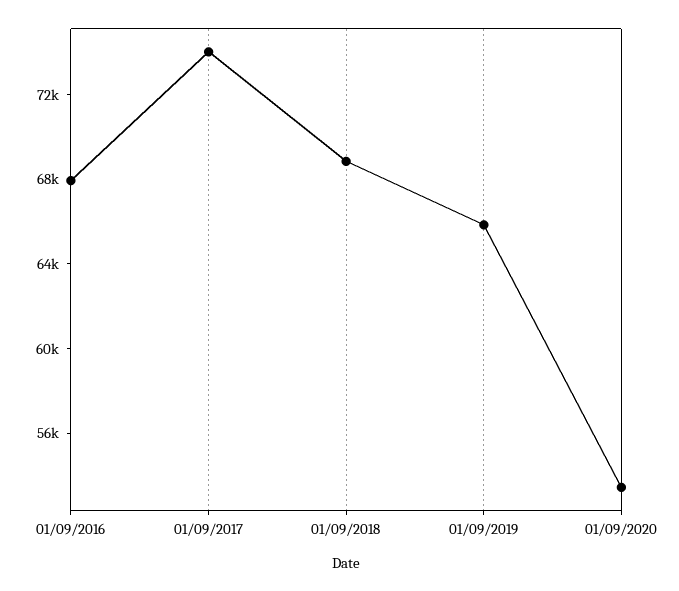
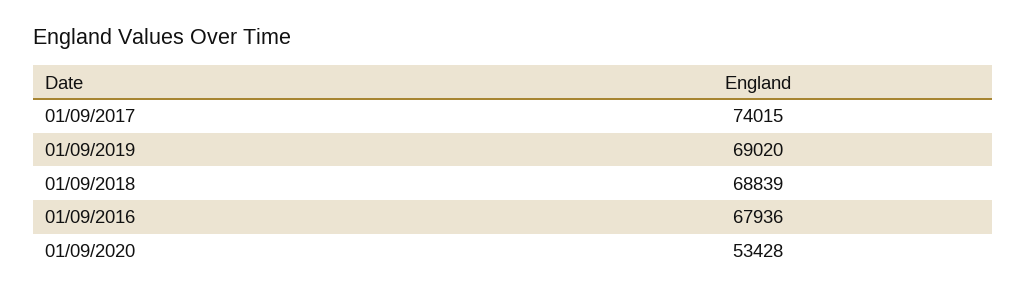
01/09/2019: 66000 -> 69020

